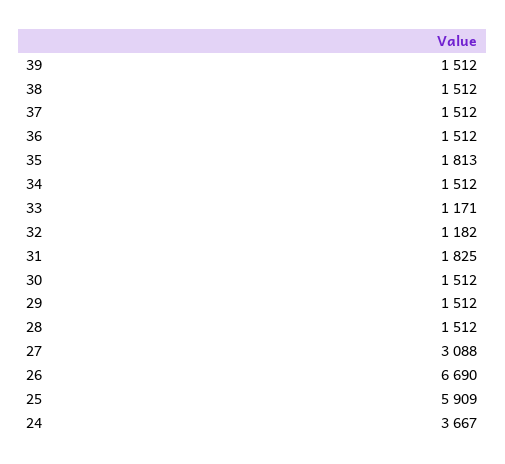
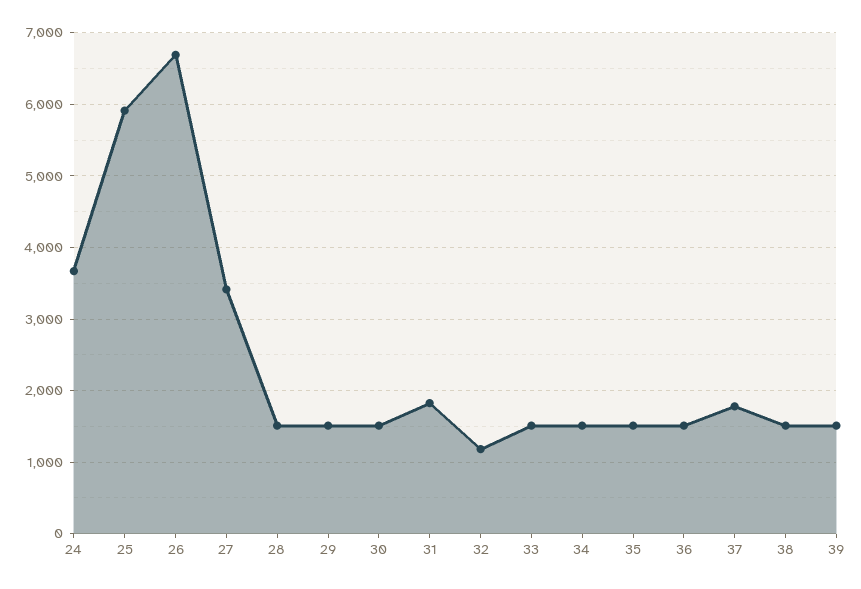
37: 1512 -> 1800
35: 1813 -> 1500
33: 1171 -> 1500
27: 3088 -> 3400

